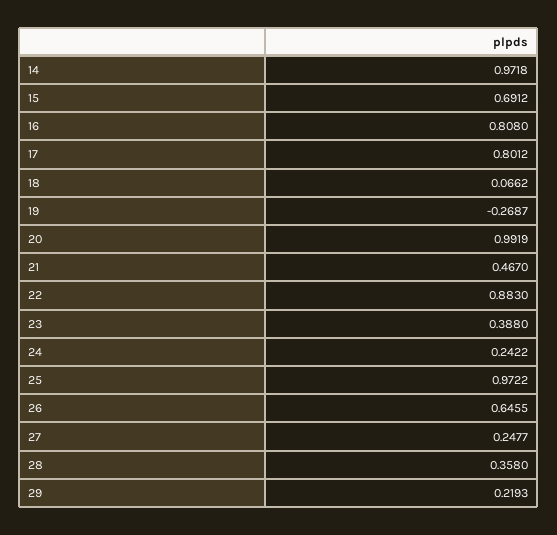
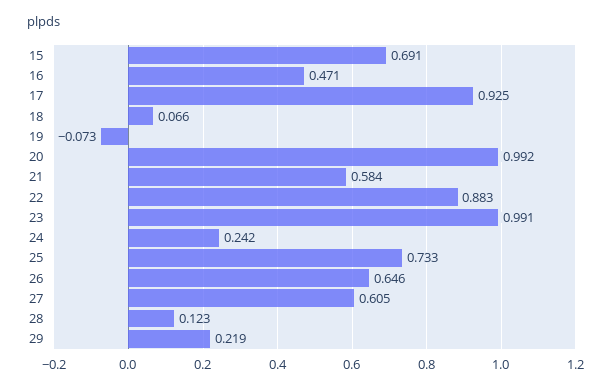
14: 0.9718 -> none
16: 0.808 -> 0.471
17: 0.8012 -> 0.925
19: -0.2687 -> -0.073
21: 0.467 -> 0.584
23: 0.388 -> 0.991
25: 0.9722 -> 0.733
27: 0.2477 -> 0.605
28: 0.358 -> 0.123

